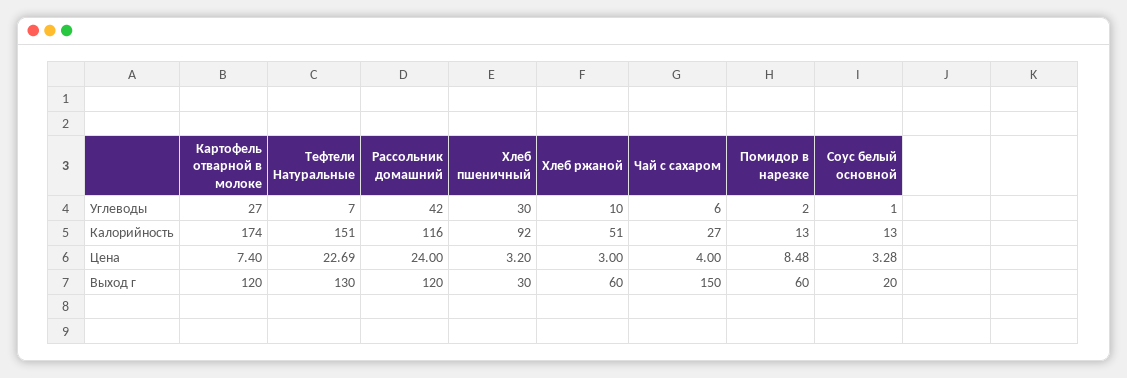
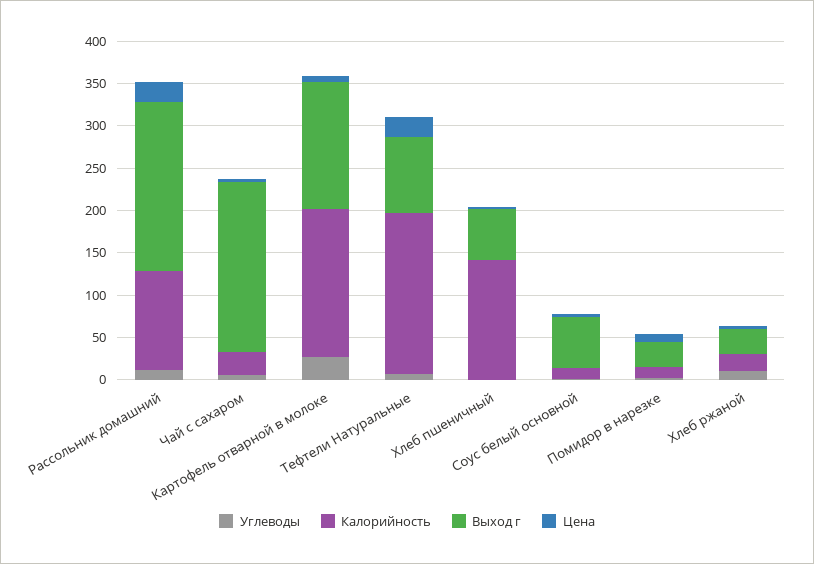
Углеводы, Рассольник домашний: 42 -> 10
Углеводы, Хлеб пшеничный: 30 -> 0
Калорийность, Тефтели Натуральные: 151 -> 190
Калорийность, Хлеб пшеничный: 92 -> 140
Калорийность, Хлеб ржаной: 51 -> 20
Выход г, Картофель отварной в молоке: 120 -> 150
Выход г, Тефтели Натуральные: 130 -> 90
Выход г, Рассольник домашний: 120 -> 200
Выход г, Хлеб пшеничный: 30 -> 60
Выход г, Хлеб ржаной: 60 -> 30
Выход г, Чай с сахаром: 150 -> 200
Выход г, Помидор в нарезке: 60 -> 30
Выход г, Соус белый основной: 20 -> 60

